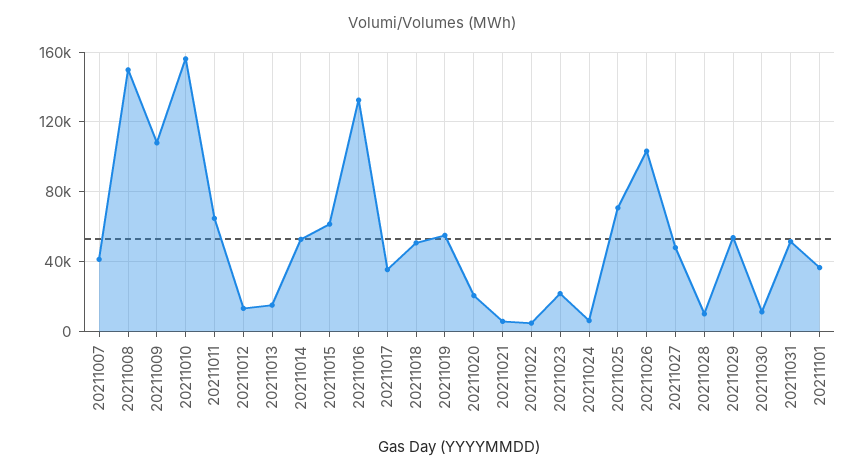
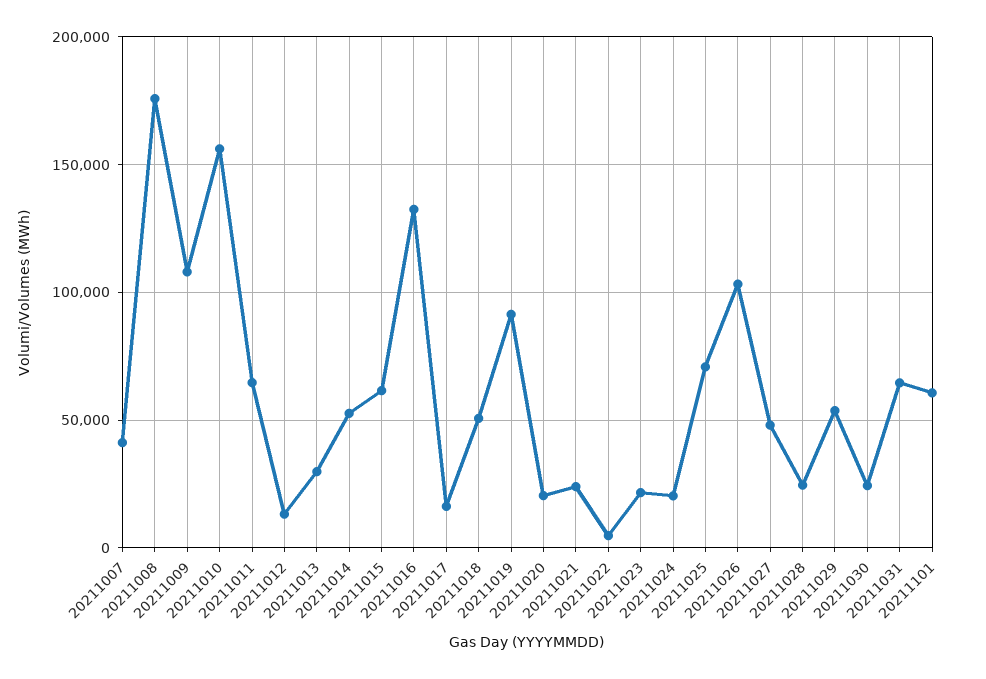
20211008: 150000 -> 175000
20211013: 15000 -> 30000
20211017: 35000 -> 15000
20211019: 55000 -> 90000
20211021: 5000 -> 25000
20211024: 5000 -> 20000
20211028: 10000 -> 25000
20211030: 10000 -> 25000
20211031: 50000 -> 65000
20211101: 35000 -> 60000

